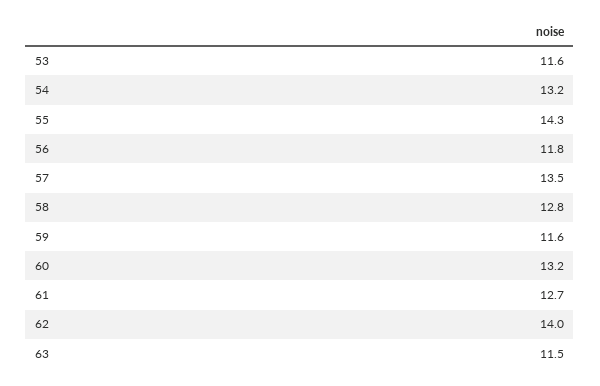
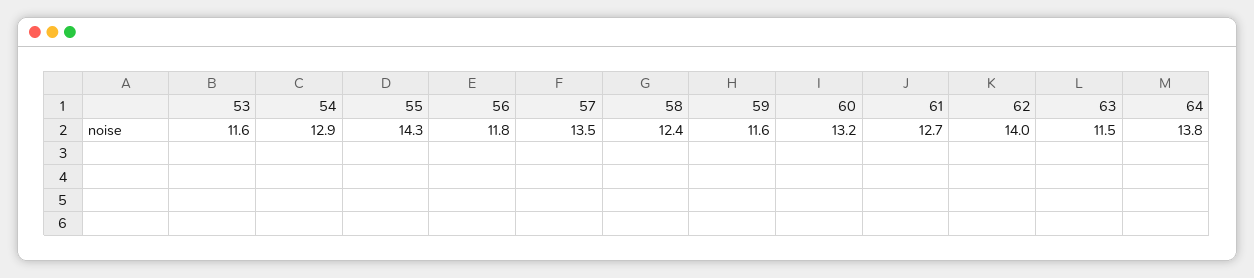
54: 13.2 -> 12.9
58: 12.8 -> 12.4
64: none -> 13.8

